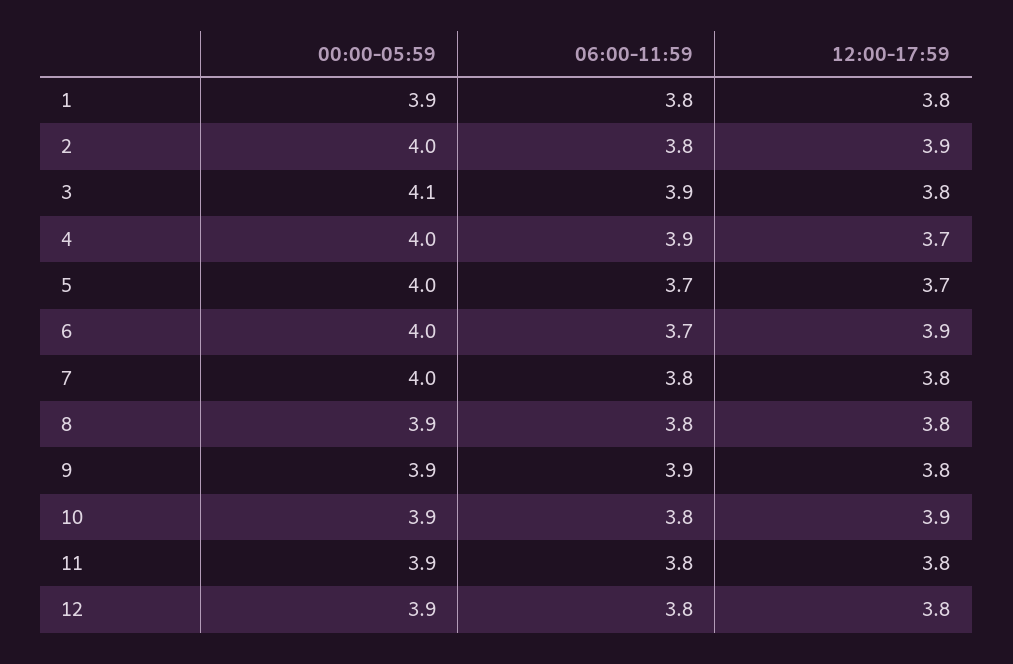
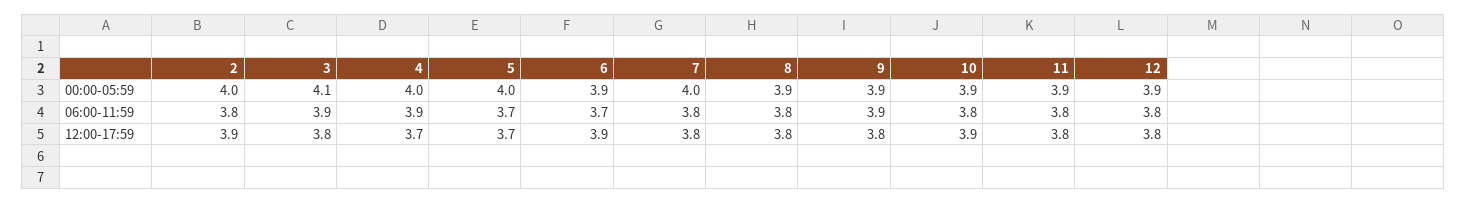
00:00-05:59, 1: 3.9 -> none
06:00-11:59, 1: 3.8 -> none
12:00-17:59, 1: 3.8 -> none
00:00-05:59, 6: 4 -> 3.9

